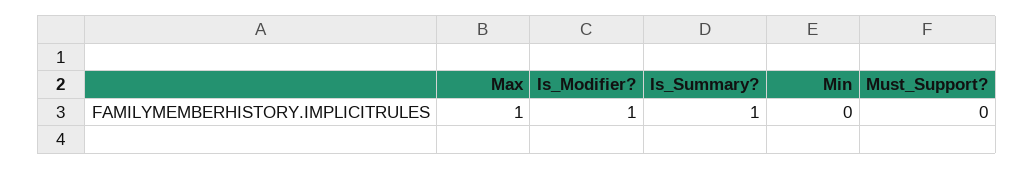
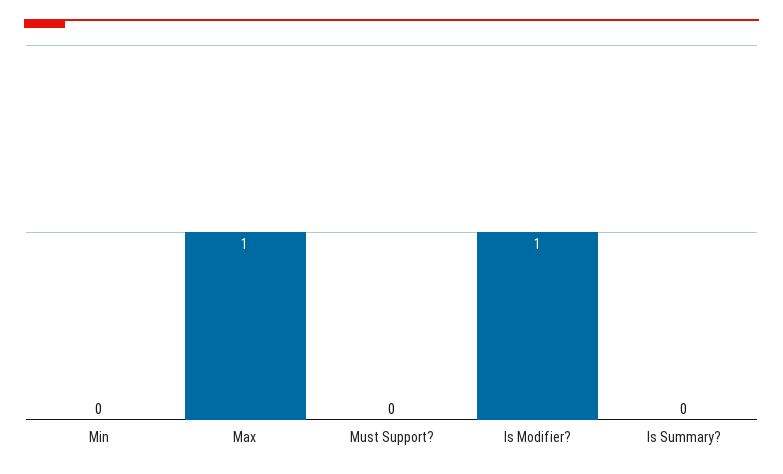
Is_Summary?: 1 -> 0

